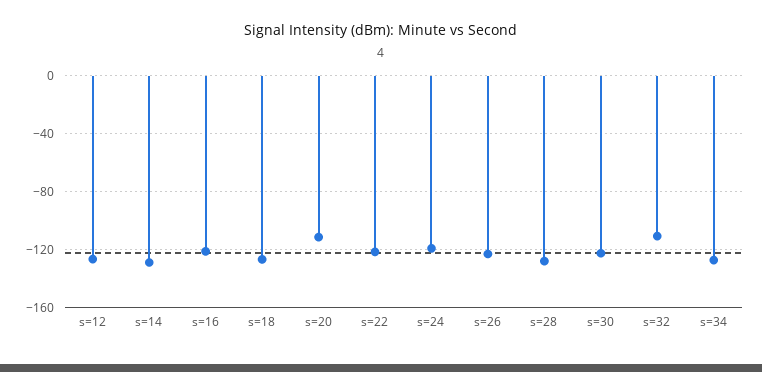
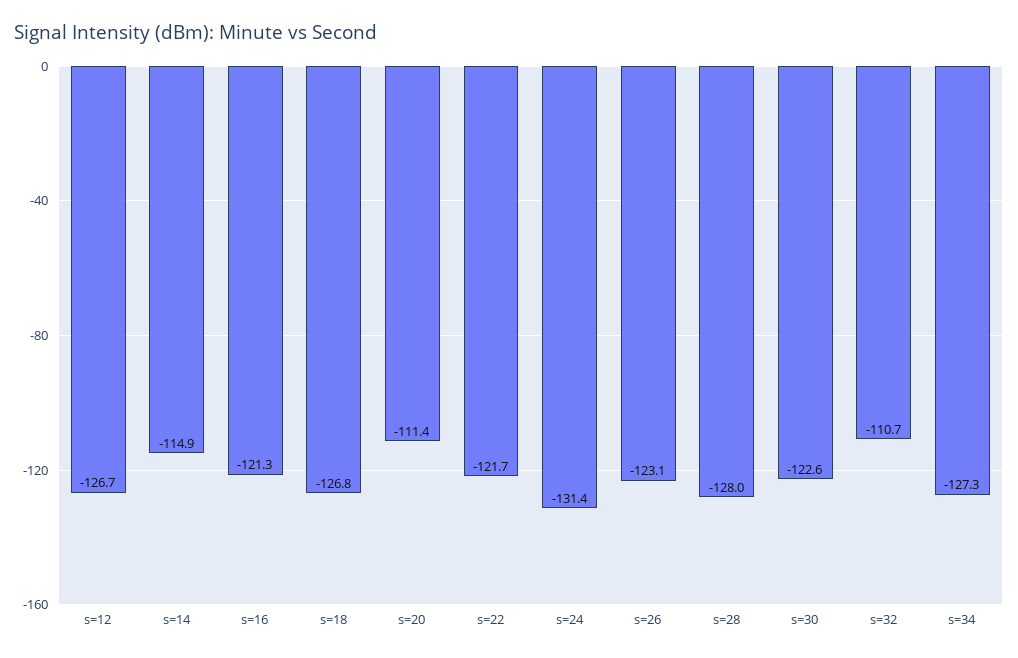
s=14: -130 -> -114.9
s=24: -120 -> -131.4

